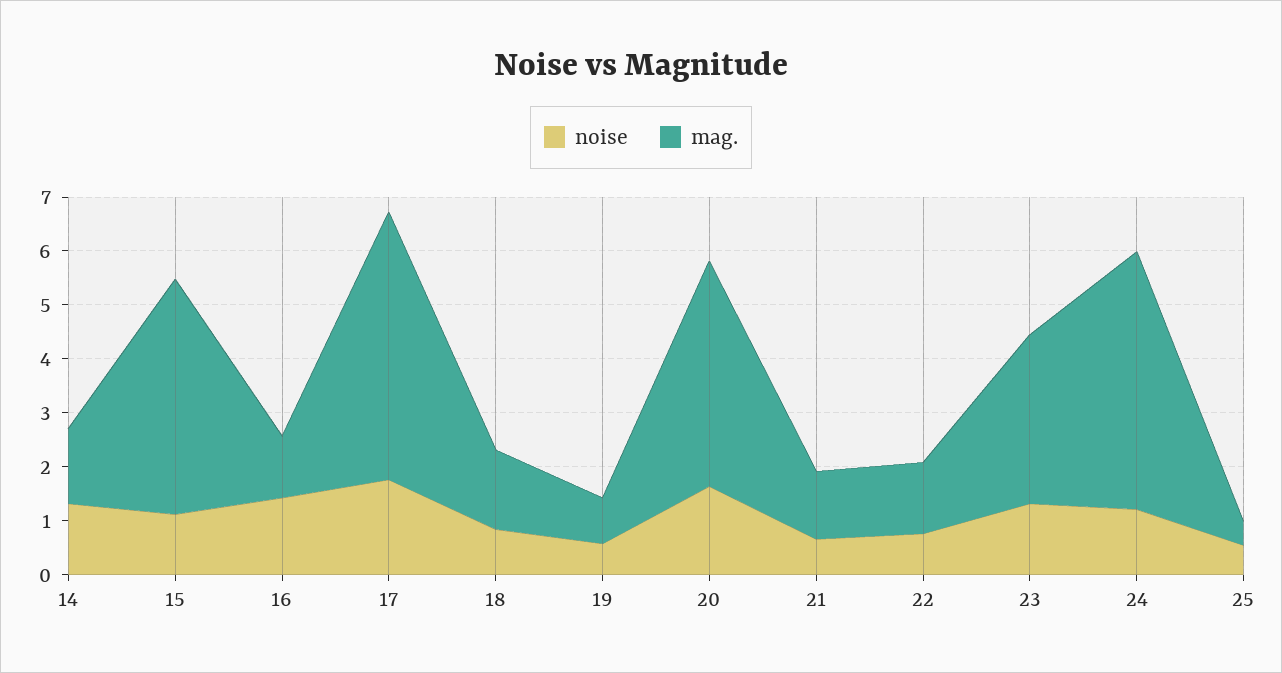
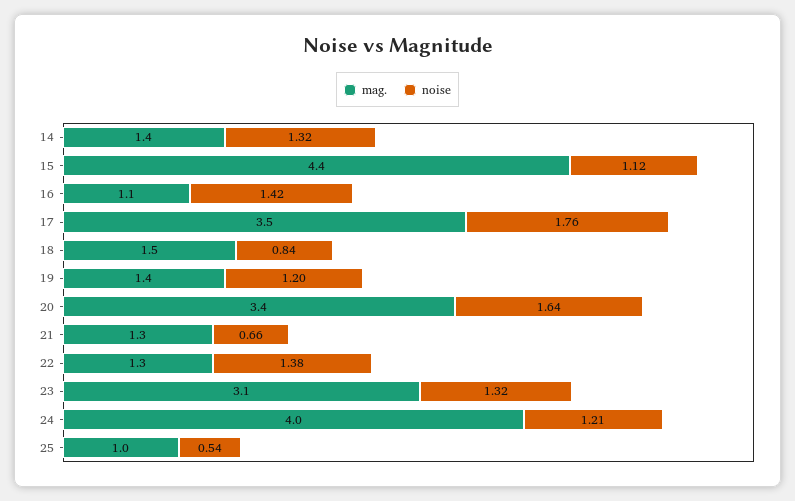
mag., 17: 5 -> 3.5
noise, 19: 0.6 -> 1.2
mag., 19: 0.8 -> 1.4
mag., 20: 4.2 -> 3.4
noise, 22: 0.8 -> 1.38
mag., 24: 4.8 -> 4
mag., 25: 0.4 -> 1

